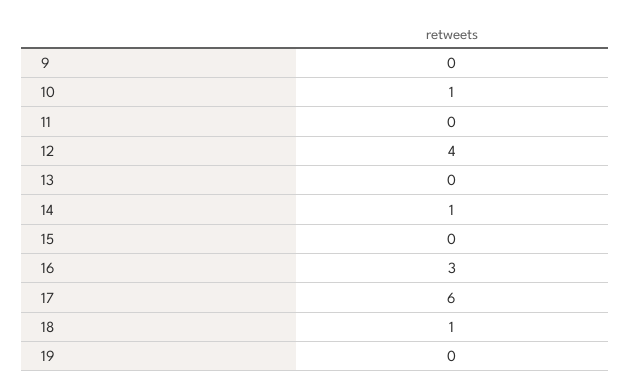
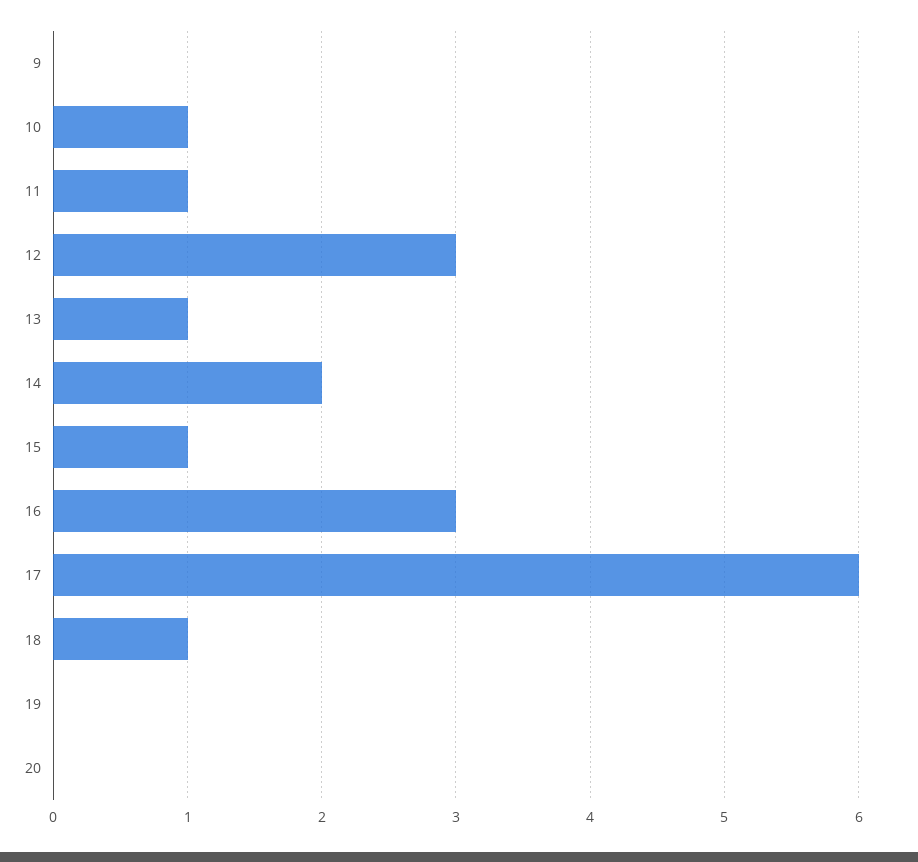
11: 0 -> 1
12: 4 -> 3
13: 0 -> 1
14: 1 -> 2
15: 0 -> 1
20: none -> 0

